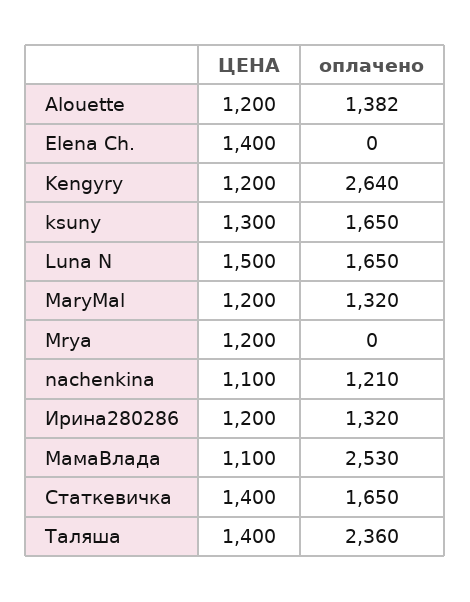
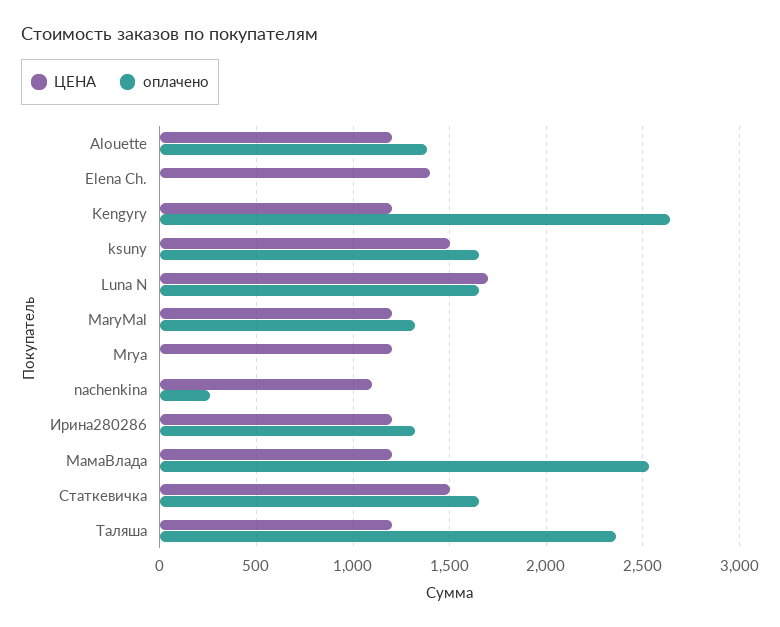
ЦЕНА, ksuny: 1300 -> 1500
ЦЕНА, Luna N: 1500 -> 1700
оплачено, nachenkina: 1210 -> 250
ЦЕНА, МамаВлада: 1100 -> 1200
ЦЕНА, Статкевичка: 1400 -> 1500
ЦЕНА, Таляша: 1400 -> 1200

